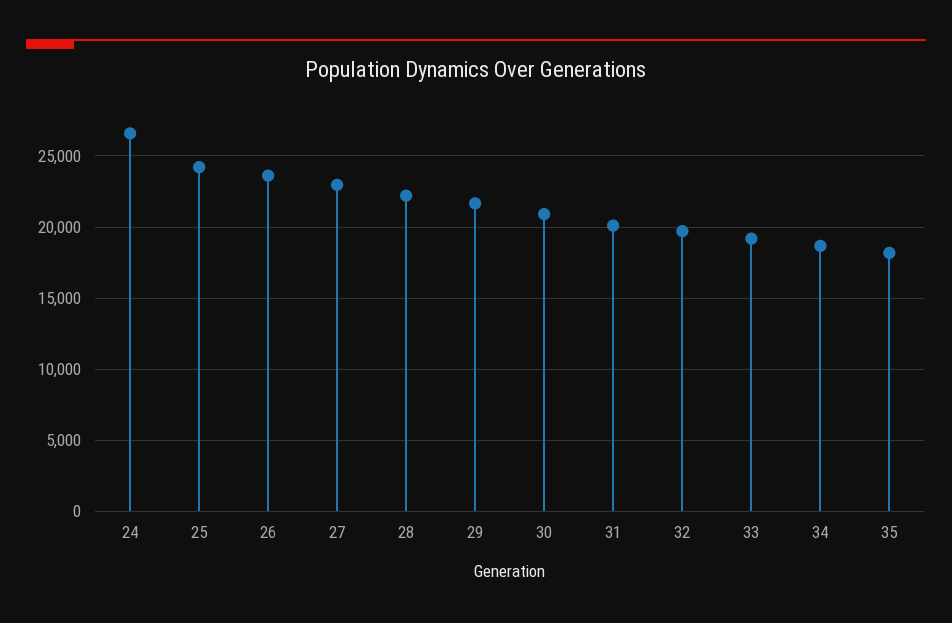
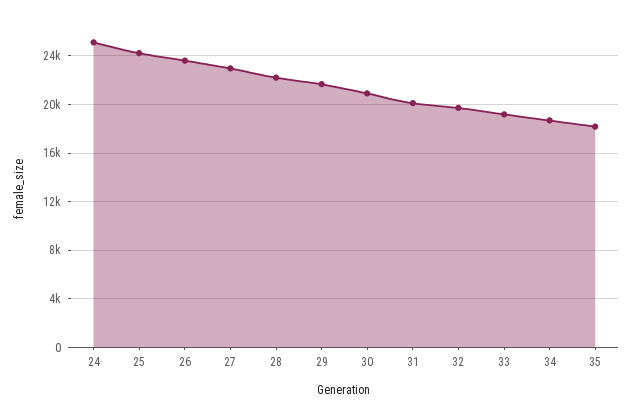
24: 26500 -> 25000

